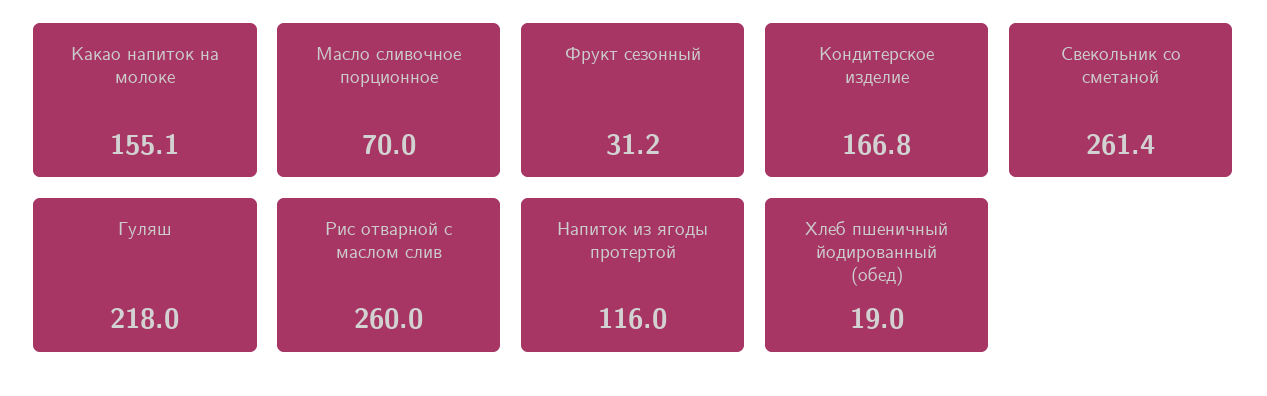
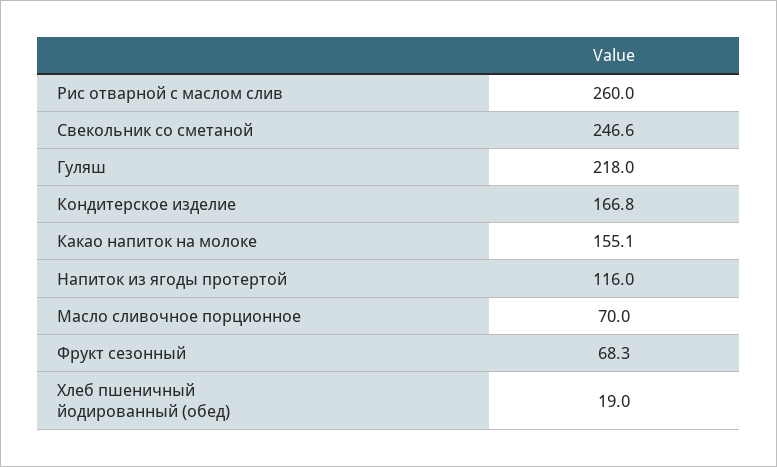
Фрукт сезонный: 31.2 -> 68.3
Свекольник со сметаной: 261.4 -> 246.6

